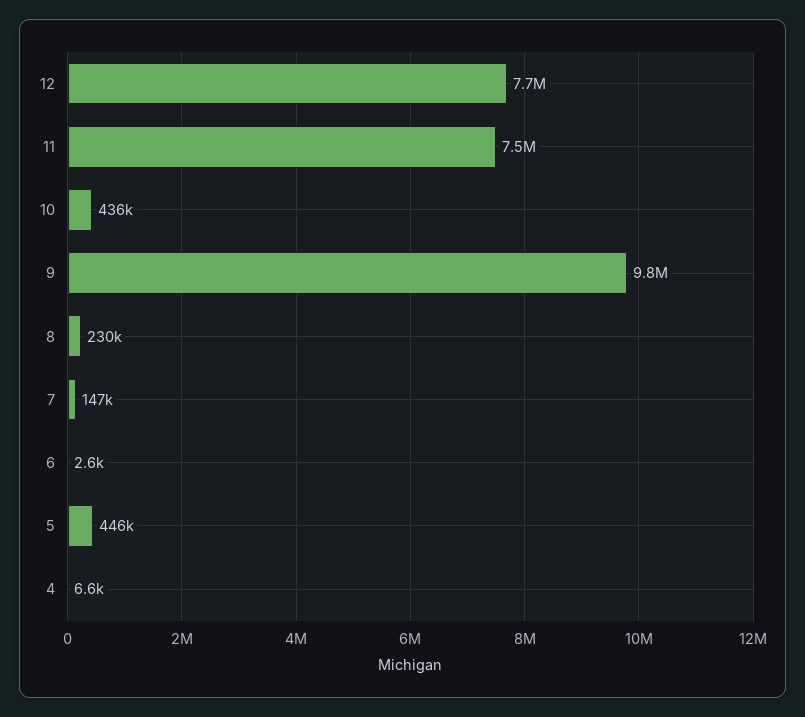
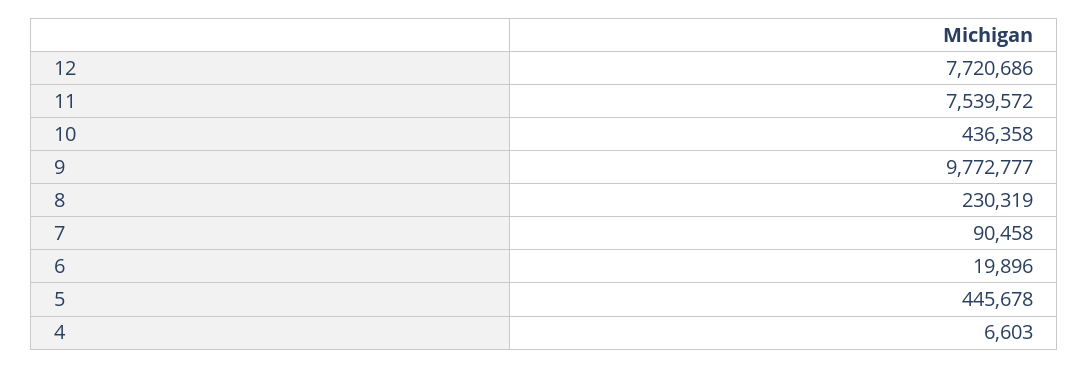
7: 147000 -> 90458
6: 2600 -> 19896

